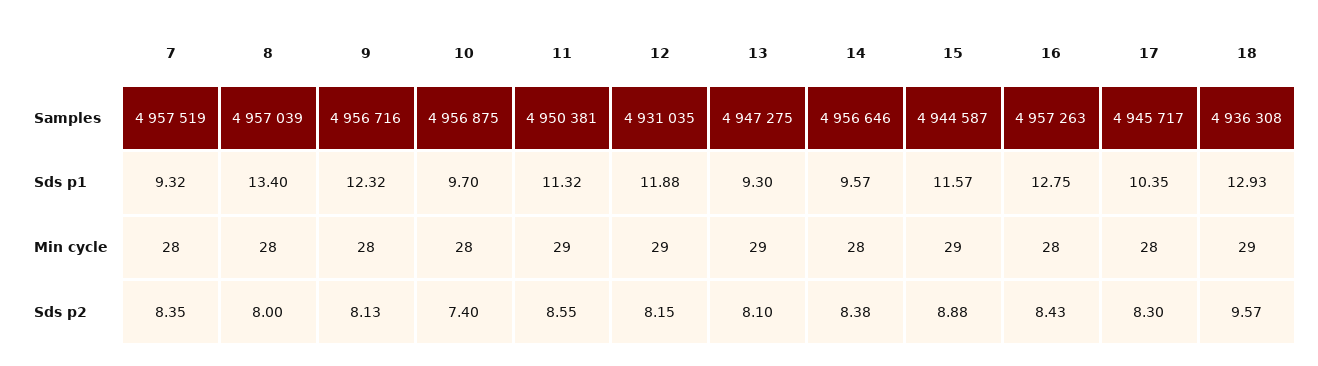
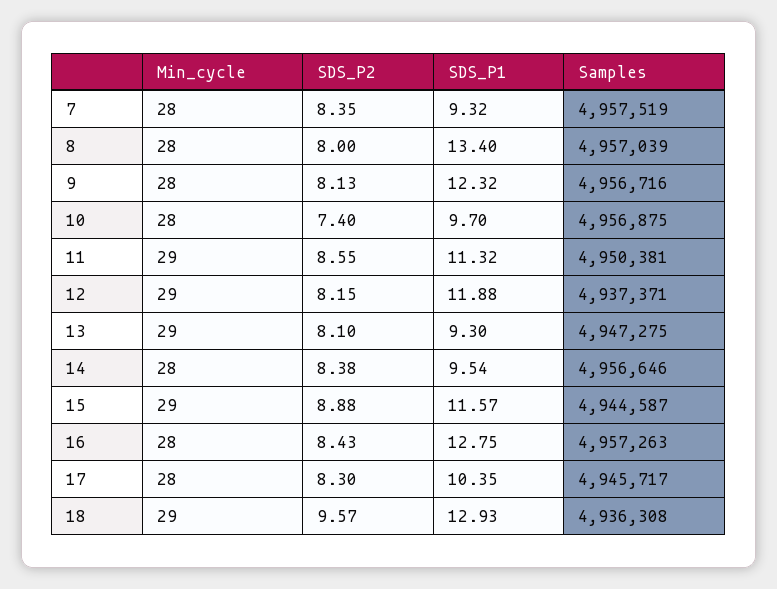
12, Samples: 4931035 -> 4937371
14, Sds p1: 9.57 -> 9.54

